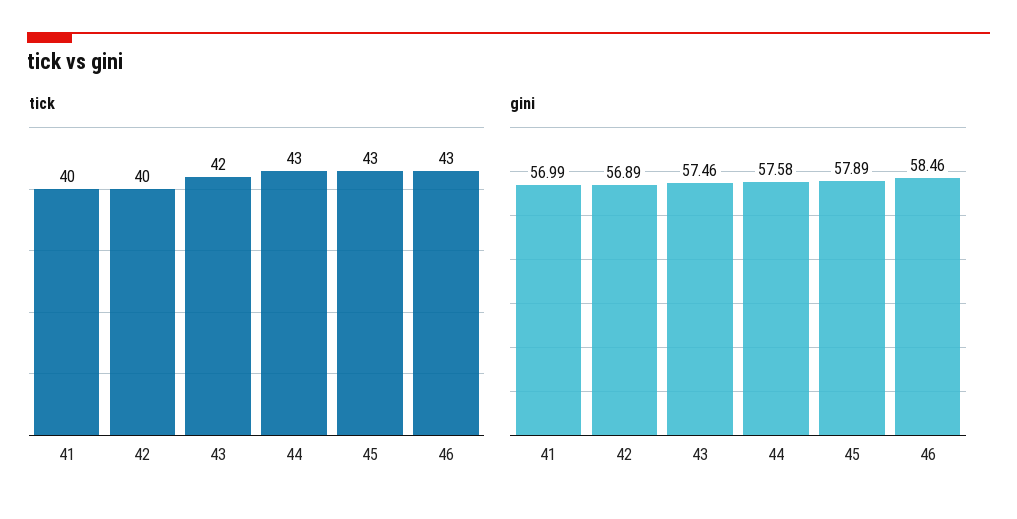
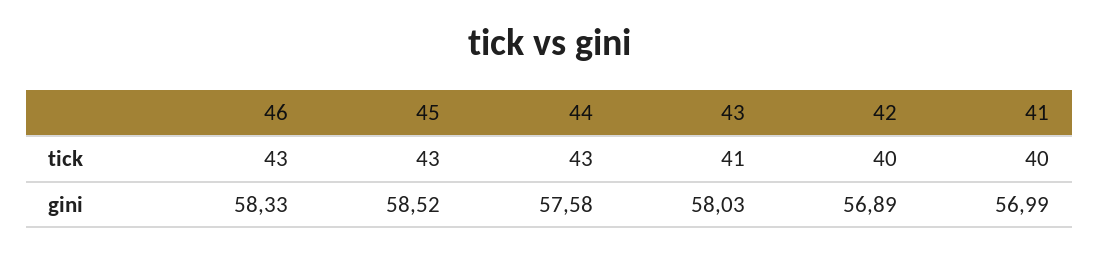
tick, 43: 42 -> 41
gini, 43: 57.46 -> 58.03
gini, 45: 57.89 -> 58.52
gini, 46: 58.46 -> 58.33

